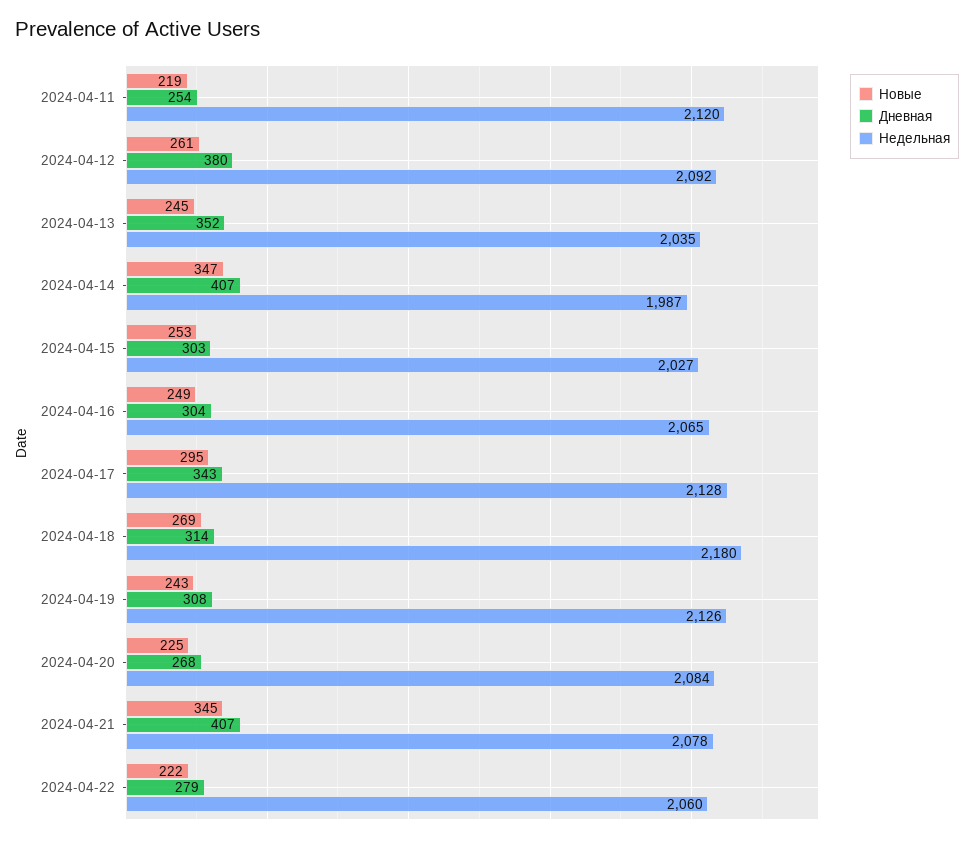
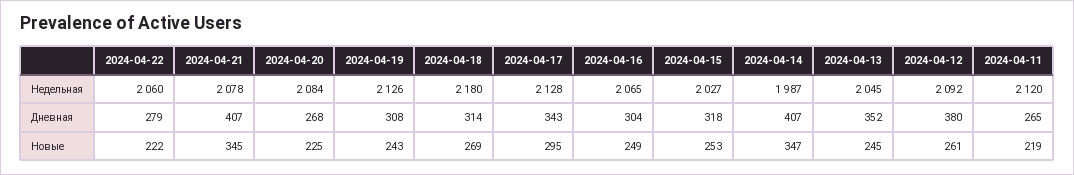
Дневная, 2024-04-11: 254 -> 265
Недельная, 2024-04-13: 2035 -> 2045
Дневная, 2024-04-15: 303 -> 318

